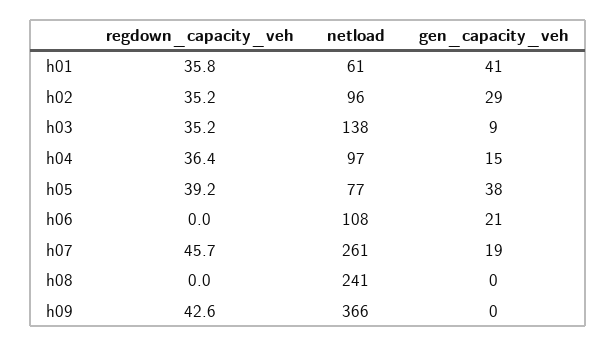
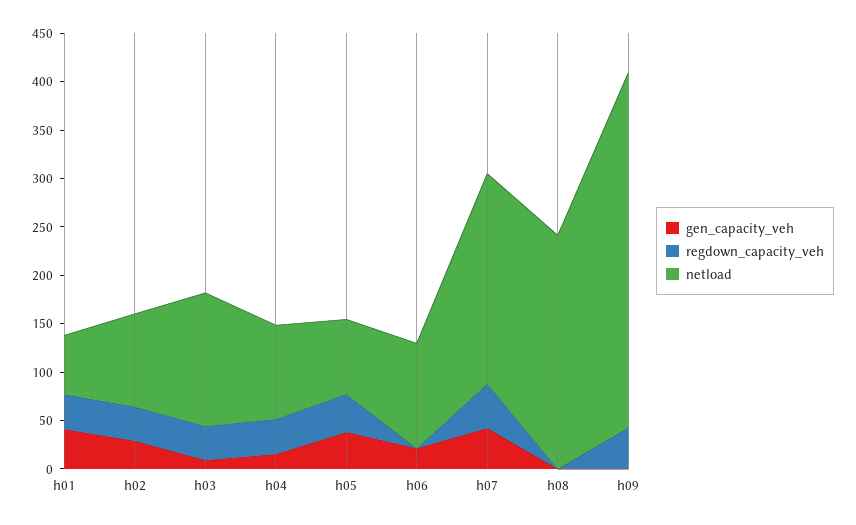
netload, h07: 261 -> 220
gen_capacity_veh, h07: 19 -> 40

